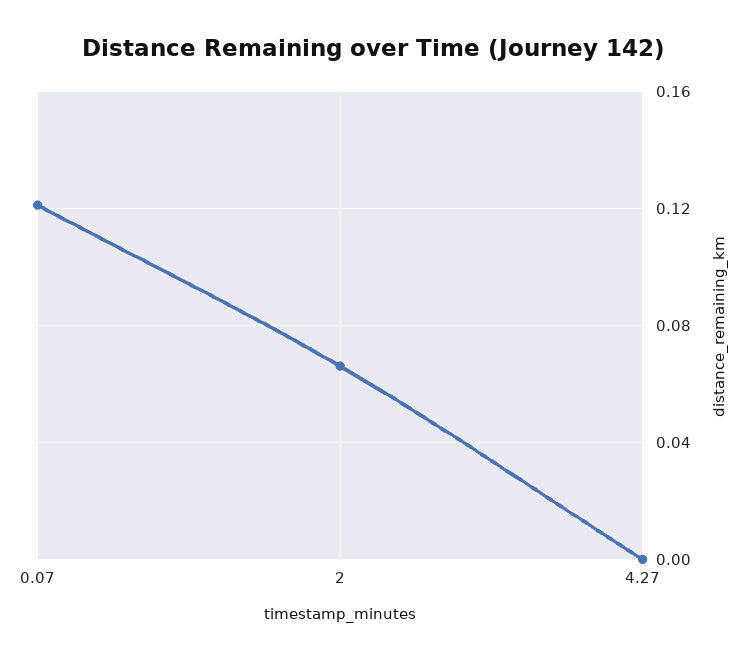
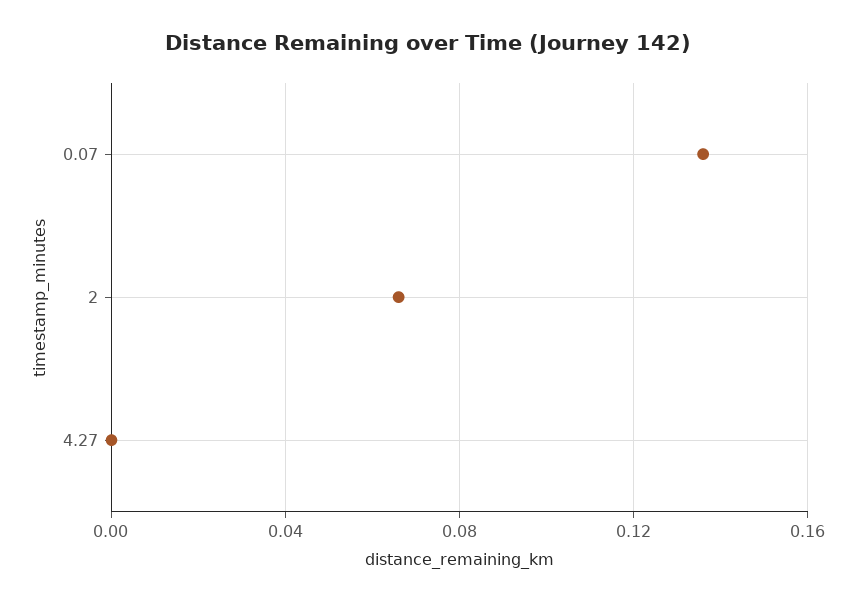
0.07: 0.12 -> 0.135

